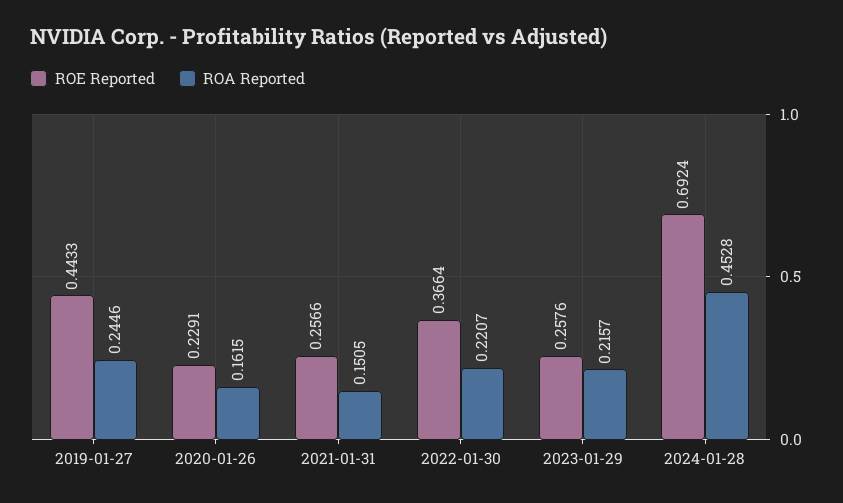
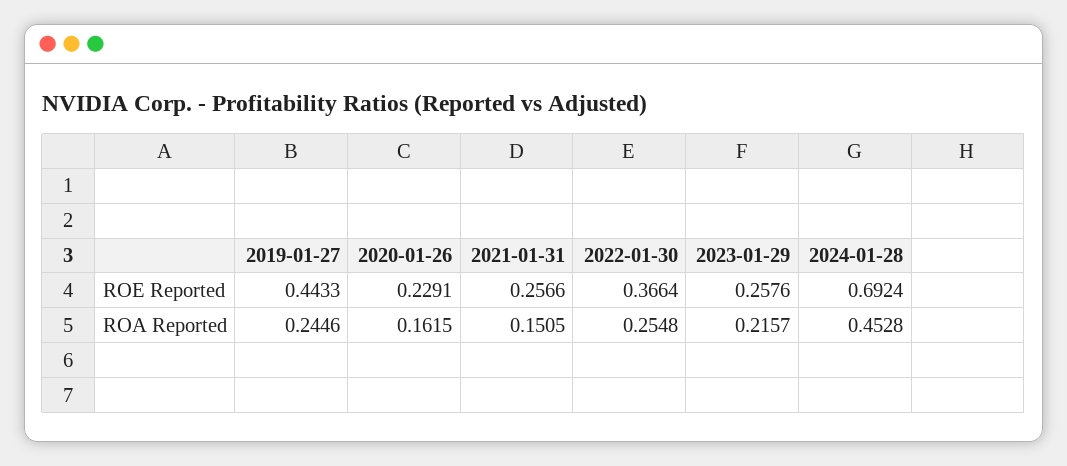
ROA Reported, 2022-01-30: 0.2207 -> 0.2548

